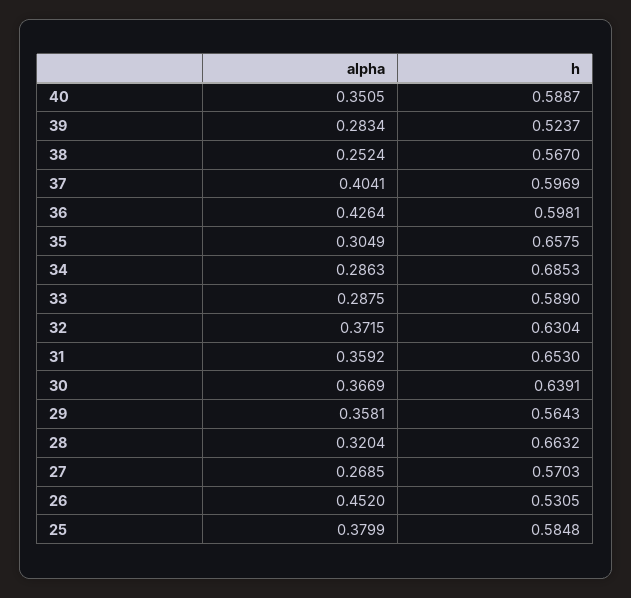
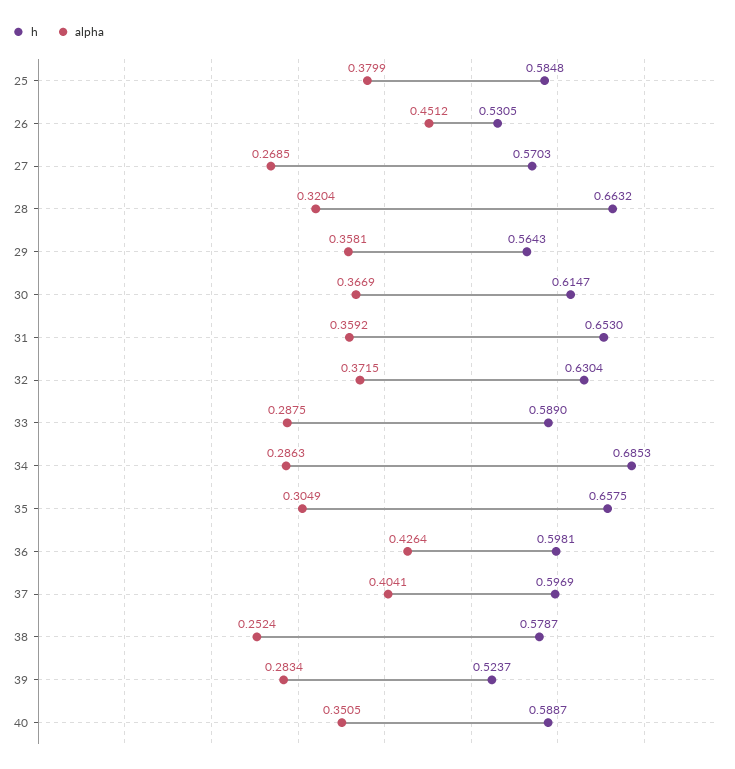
h, 38: 0.567 -> 0.5787
h, 30: 0.6391 -> 0.6147
alpha, 26: 0.452 -> 0.4512

